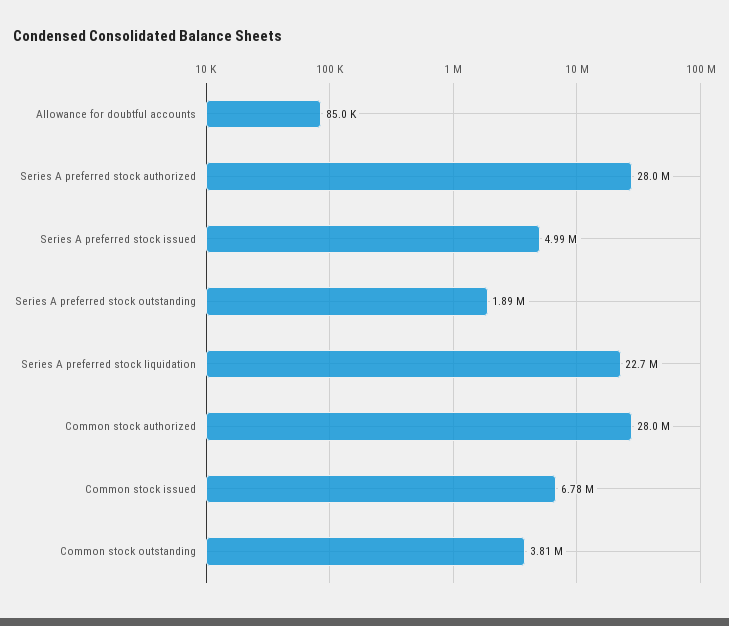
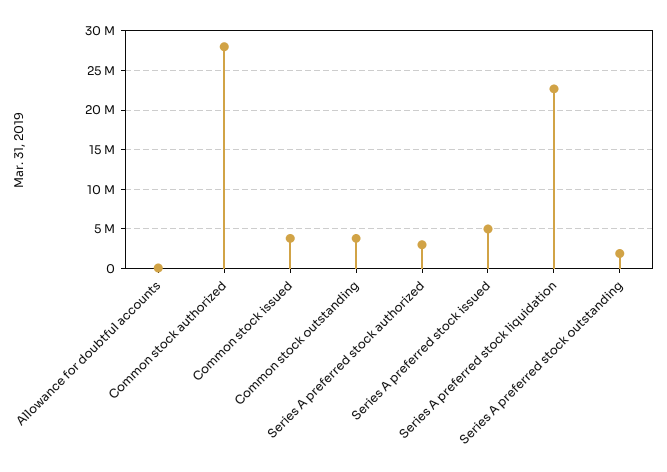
Series A preferred stock authorized: 28000000 -> 3000000
Common stock issued: 6780000 -> 4000000

